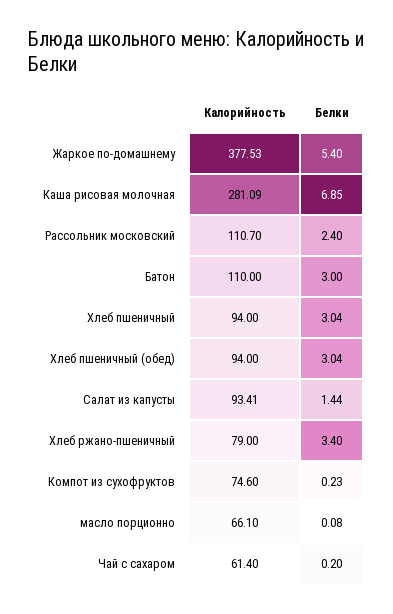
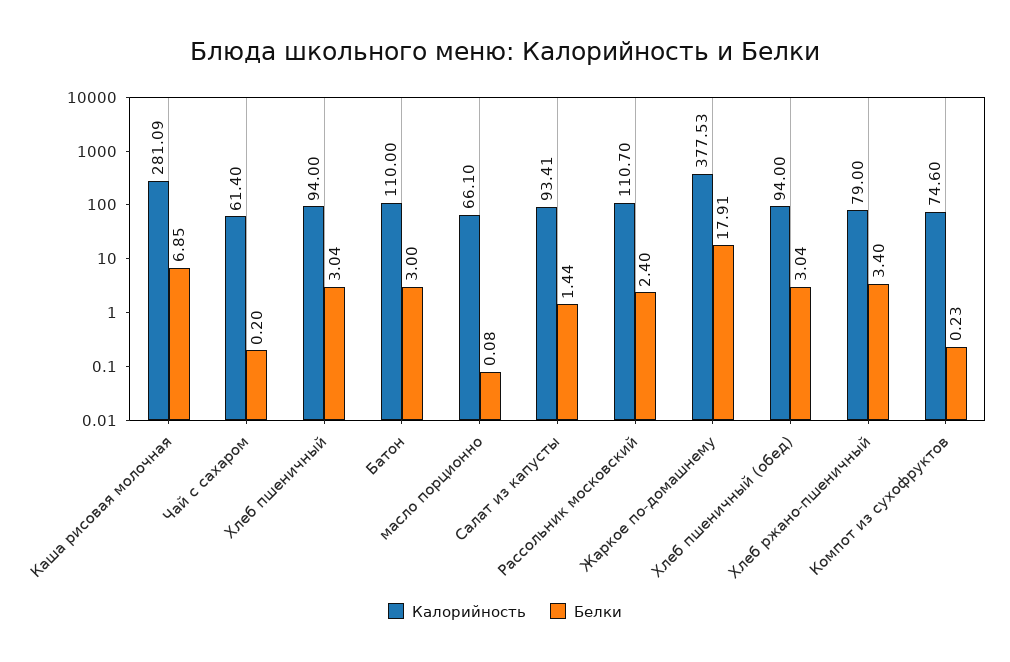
Белки, Жаркое по-домашнему: 5.4 -> 17.91

